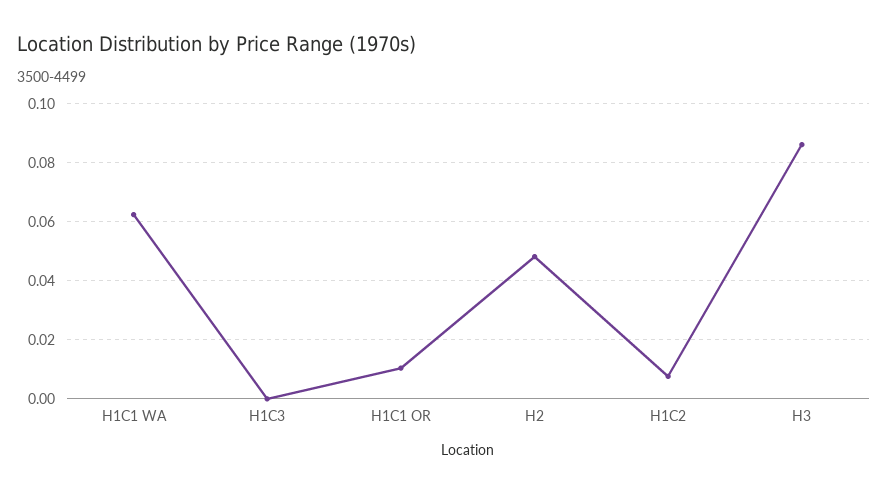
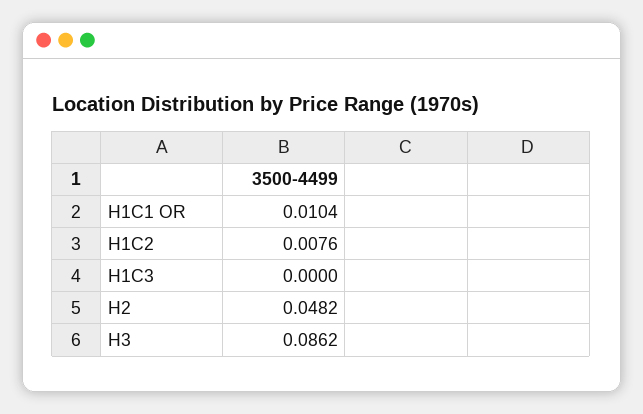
H1C1 WA: 0.0625 -> none

